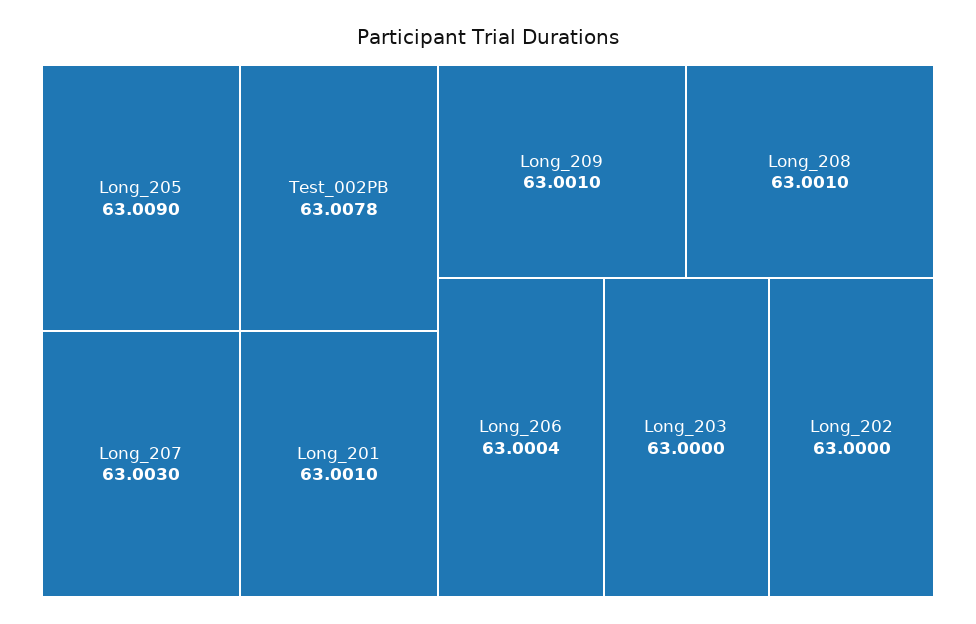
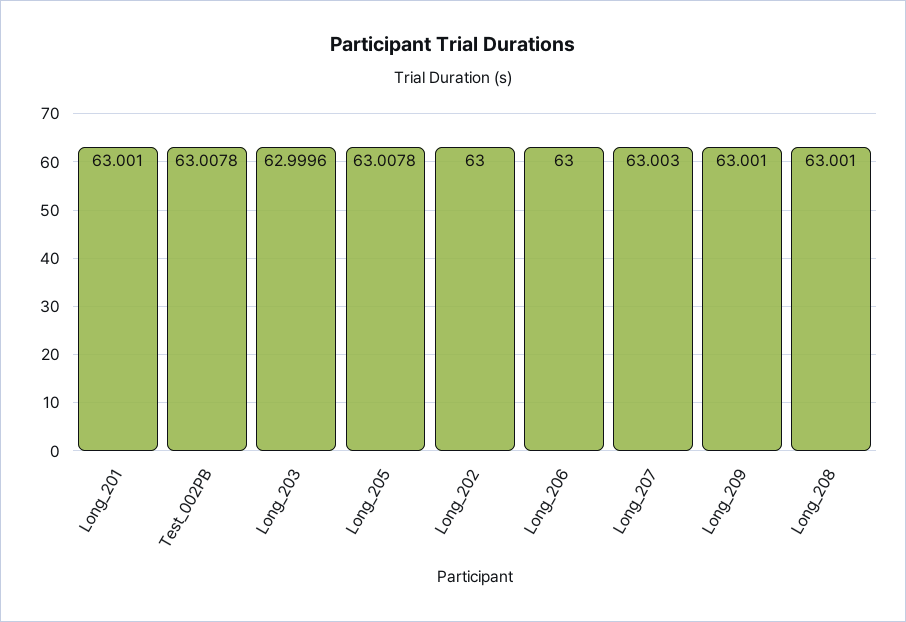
Long_205: 63.009 -> 63.0078
Long_206: 63.0004 -> 63
Long_203: 63 -> 62.9996

